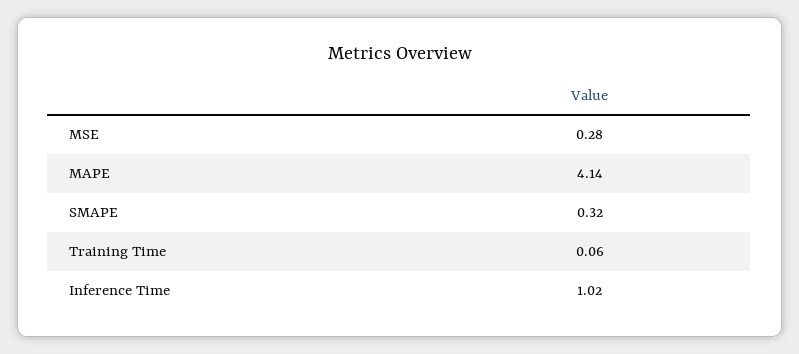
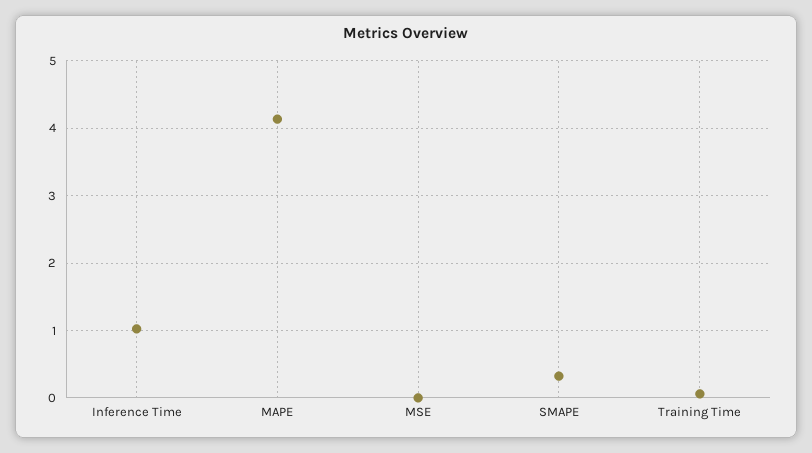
MSE: 0.28 -> 0

